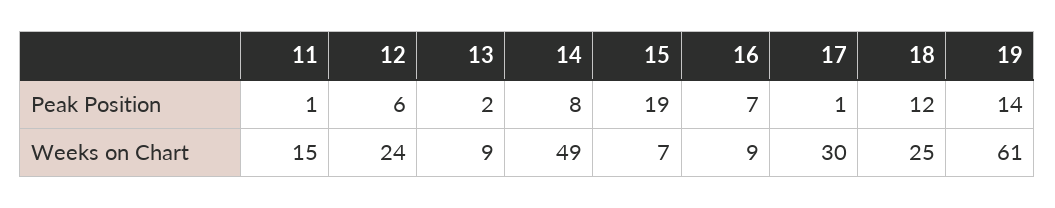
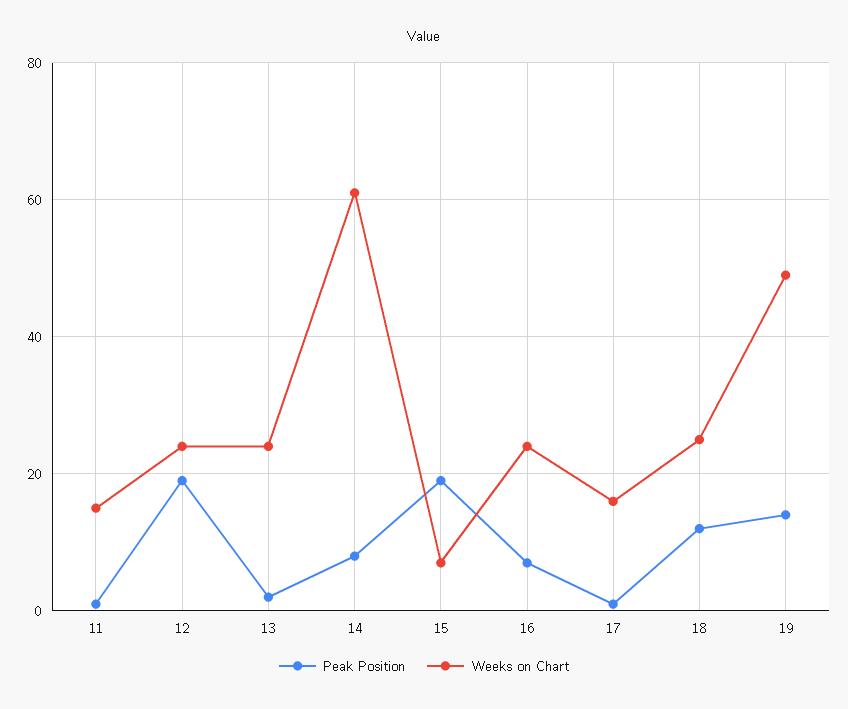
Peak Position, 12: 6 -> 20
Weeks on Chart, 13: 9 -> 25
Weeks on Chart, 14: 49 -> 60
Weeks on Chart, 16: 9 -> 25
Weeks on Chart, 17: 30 -> 15
Weeks on Chart, 19: 61 -> 50

